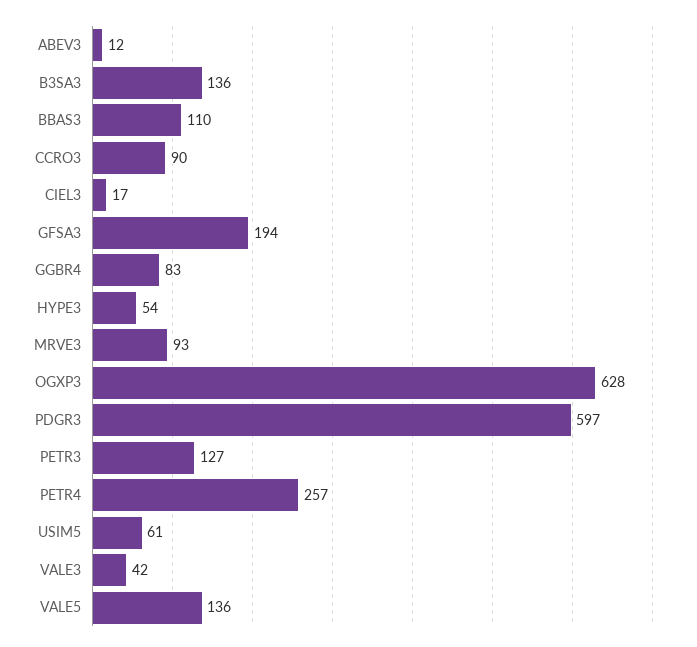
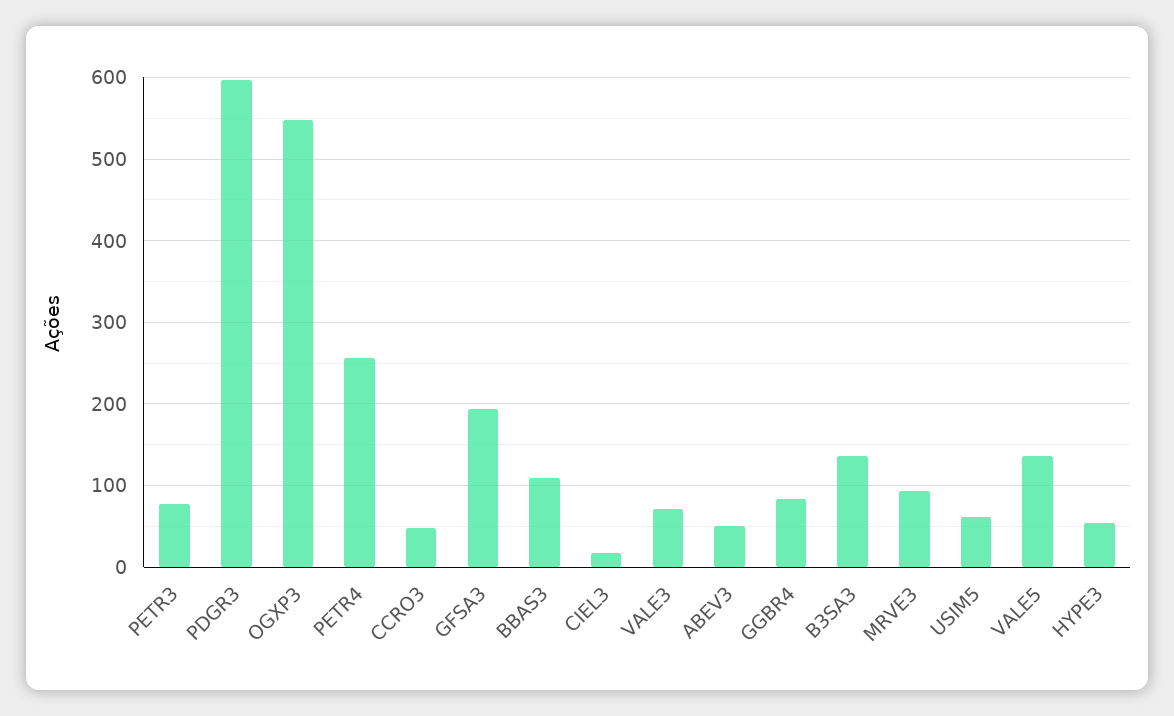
ABEV3: 12 -> 50
CCRO3: 90 -> 50
OGXP3: 628 -> 550
PETR3: 127 -> 80
VALE3: 42 -> 70

